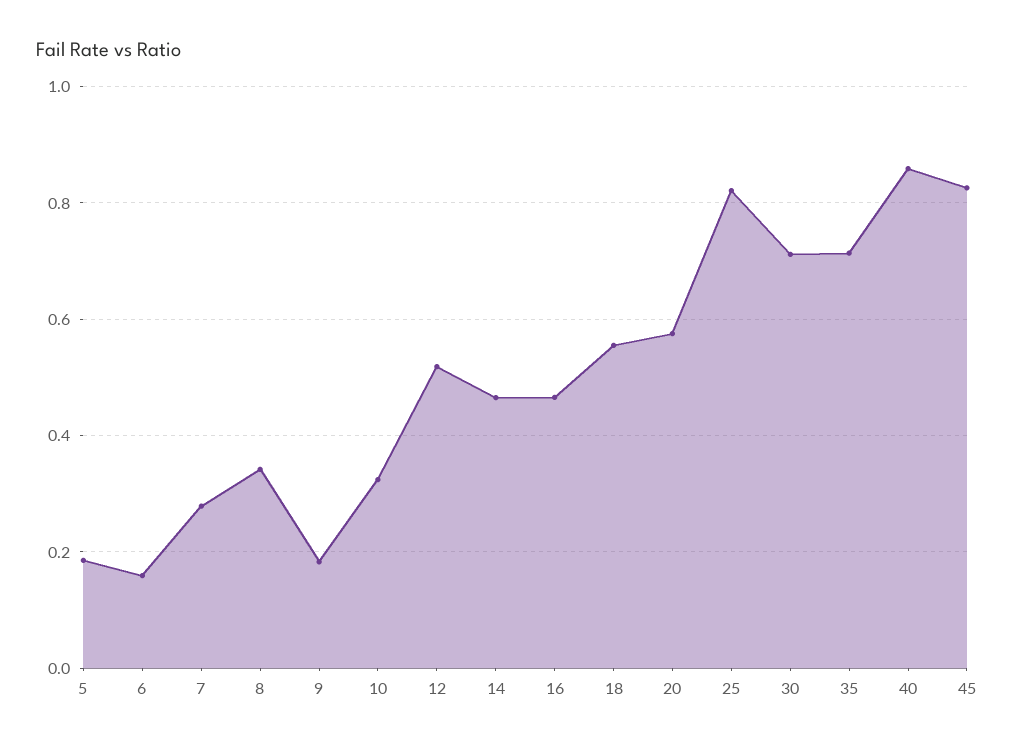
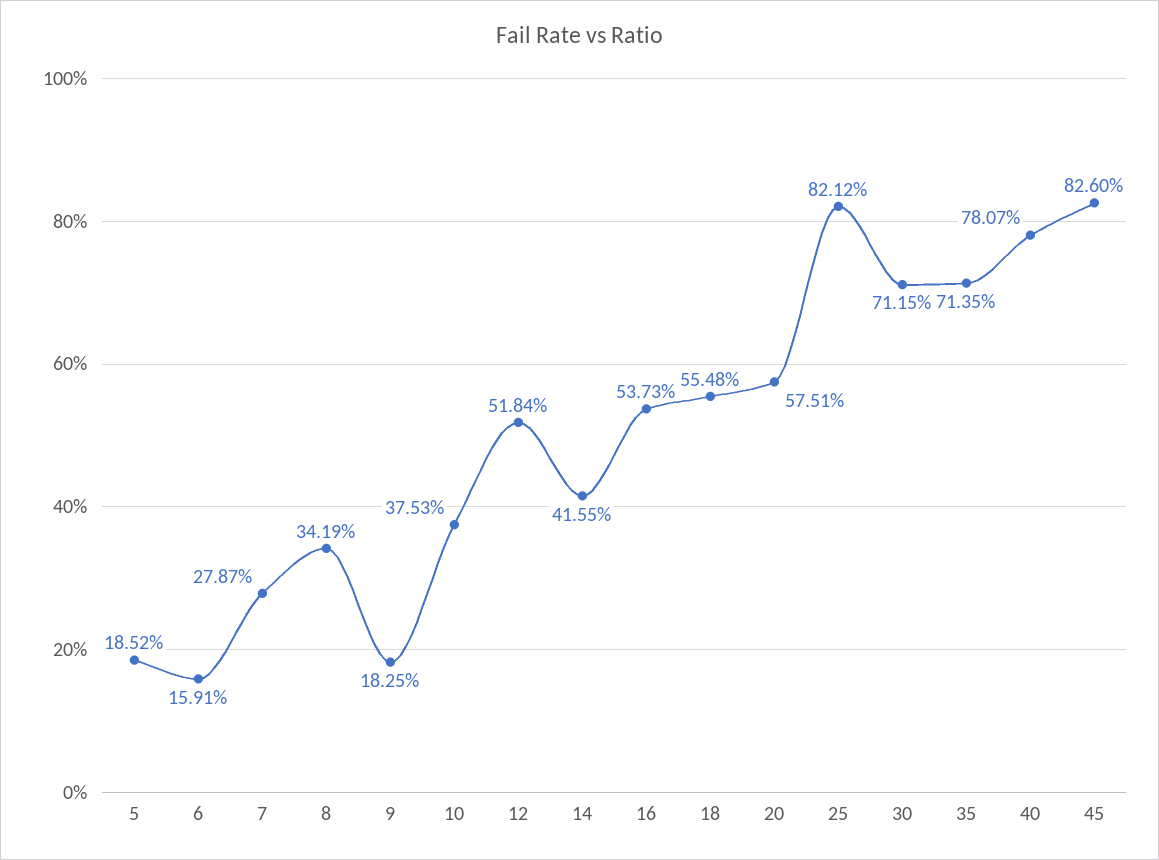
10: 0.32 -> 0.3753
14: 0.46 -> 0.4155
16: 0.46 -> 0.5373
40: 0.86 -> 0.7807

